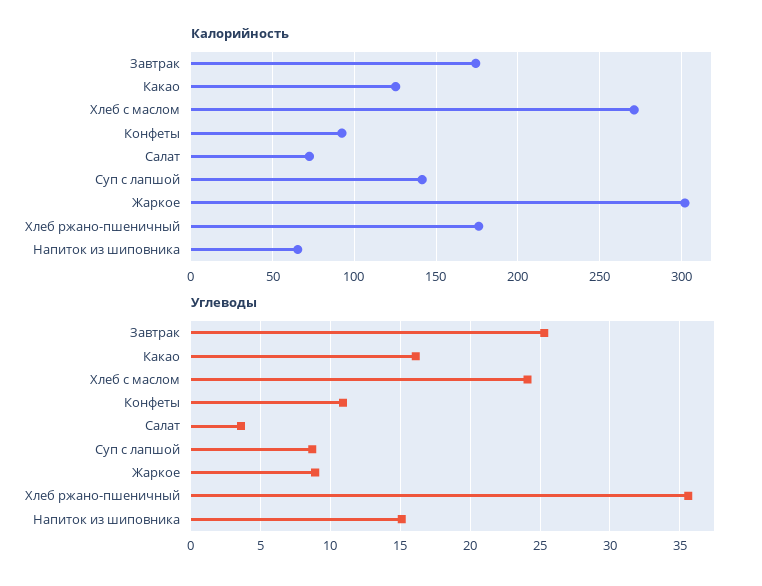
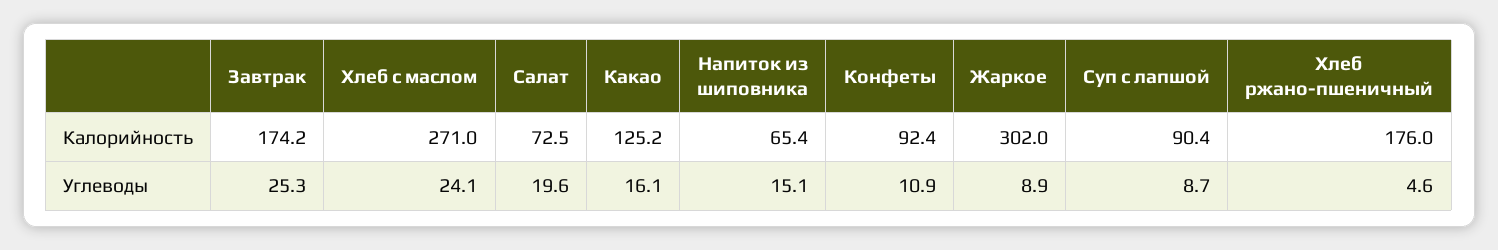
Калорийность, Суп с лапшой: 140 -> 90.4
Углеводы, Салат: 3.5 -> 19.6
Углеводы, Хлеб ржано-пшеничный: 35.5 -> 4.6

